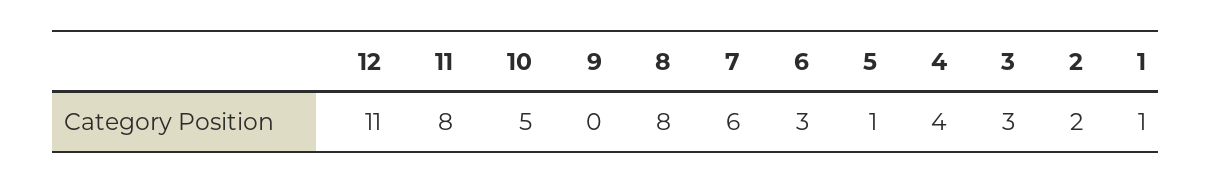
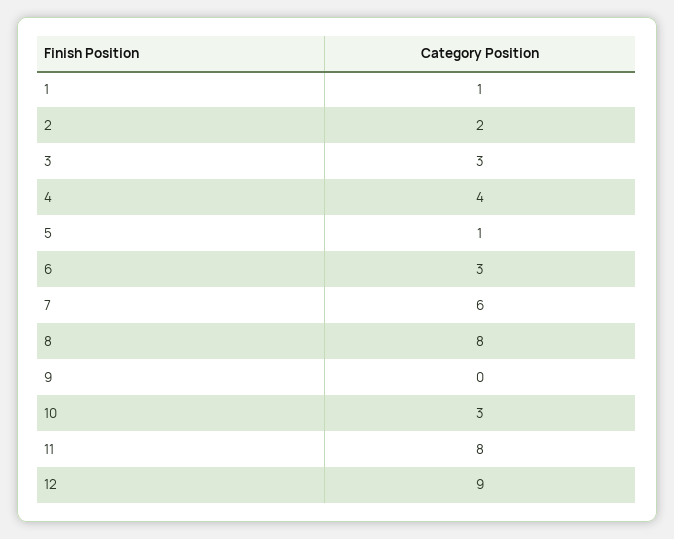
12: 11 -> 9
10: 5 -> 3

